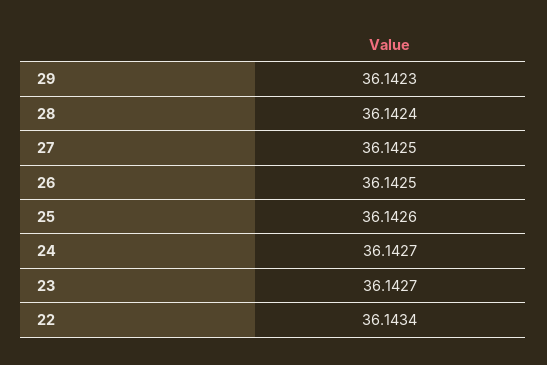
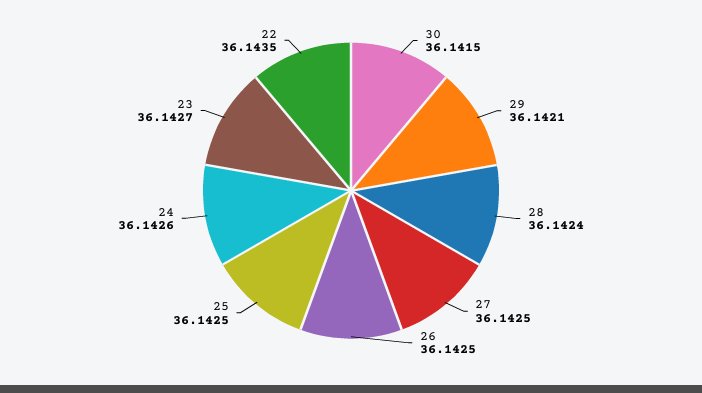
29: 36.1423 -> 36.1421
25: 36.1426 -> 36.1425
24: 36.1427 -> 36.1426
22: 36.1434 -> 36.1435
30: none -> 36.1415

